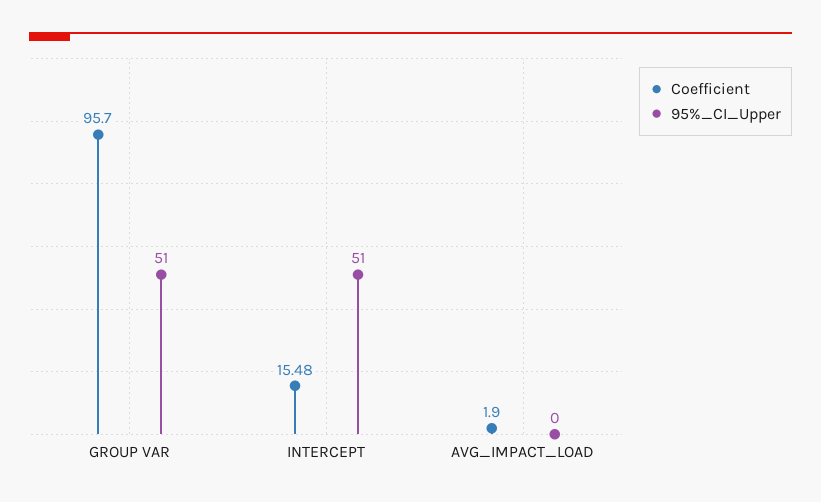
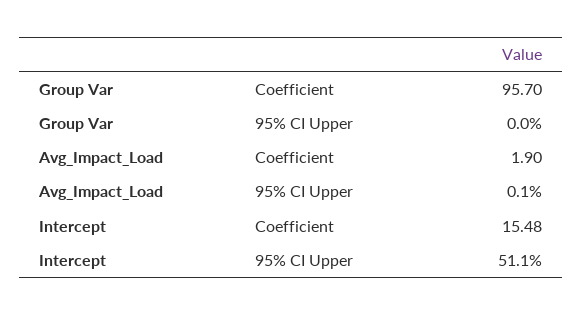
95%_CI_Upper, GROUP VAR: 51 -> 0
95%_CI_Upper, INTERCEPT: 51 -> 51.1
95%_CI_Upper, AVG_IMPACT_LOAD: 0 -> 0.1

